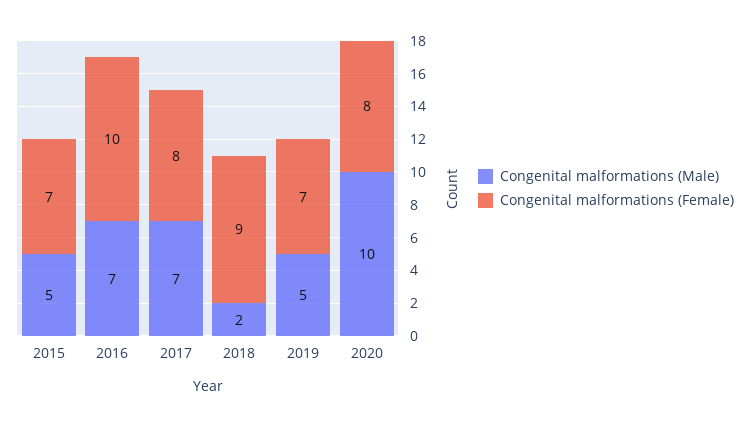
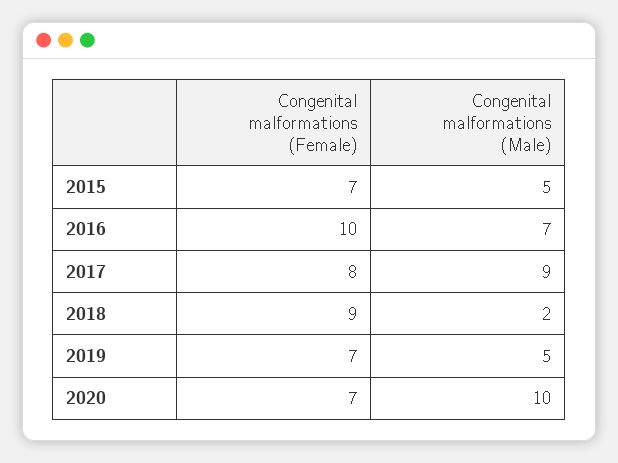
Congenital malformations (Male), 2017: 7 -> 9
Congenital malformations (Female), 2020: 8 -> 7

